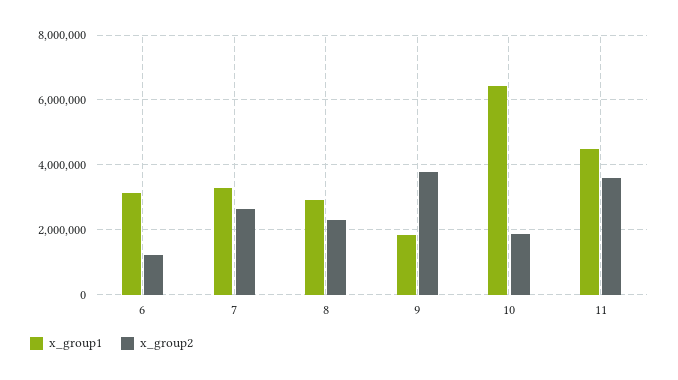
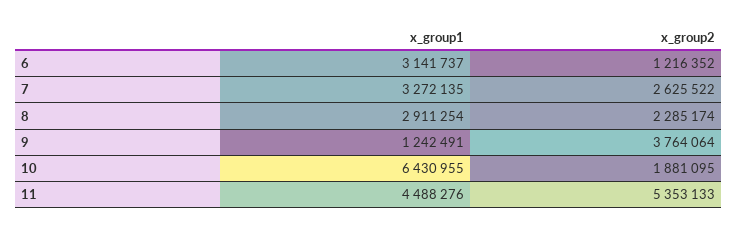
x_group1, 9: 1800000 -> 1242491
x_group2, 11: 3600000 -> 5353133

